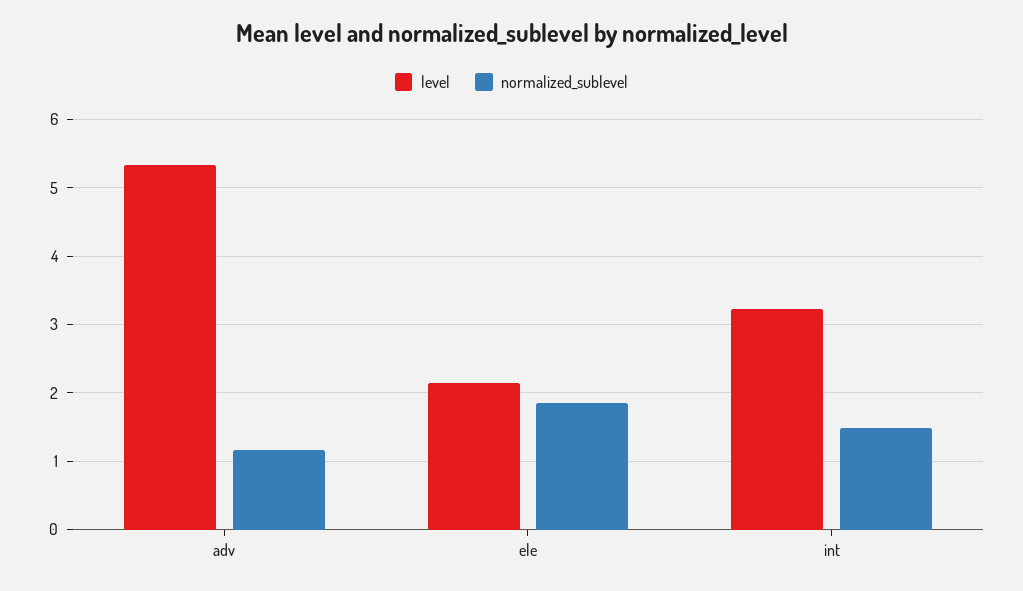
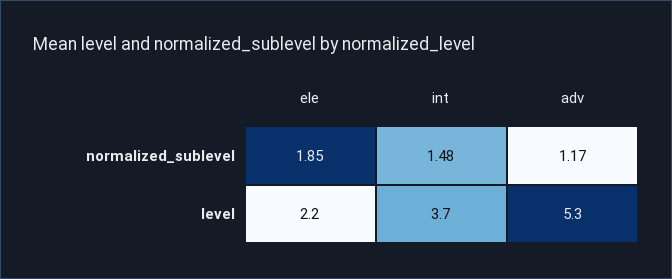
level, int: 3.2 -> 3.7

